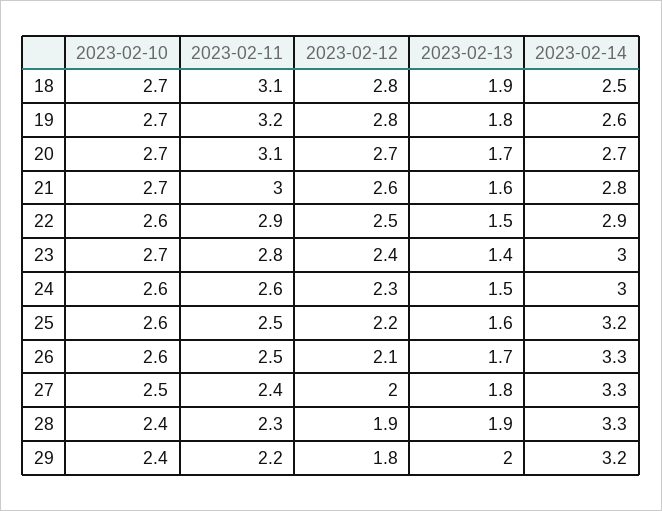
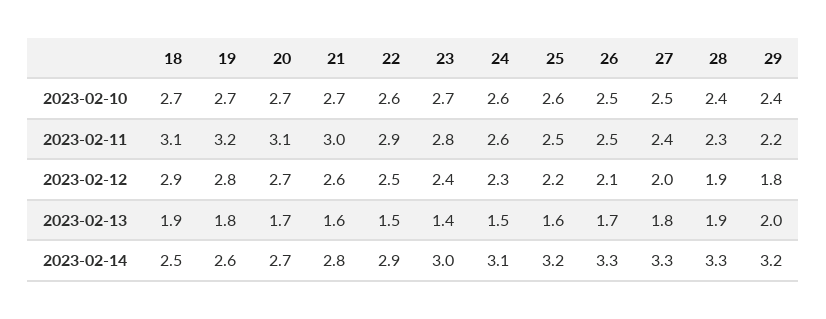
2023-02-12, 18: 2.8 -> 2.9
2023-02-14, 24: 3 -> 3.1
2023-02-10, 26: 2.6 -> 2.5

